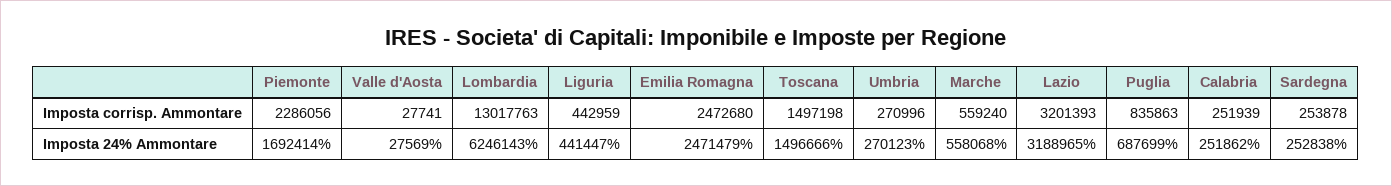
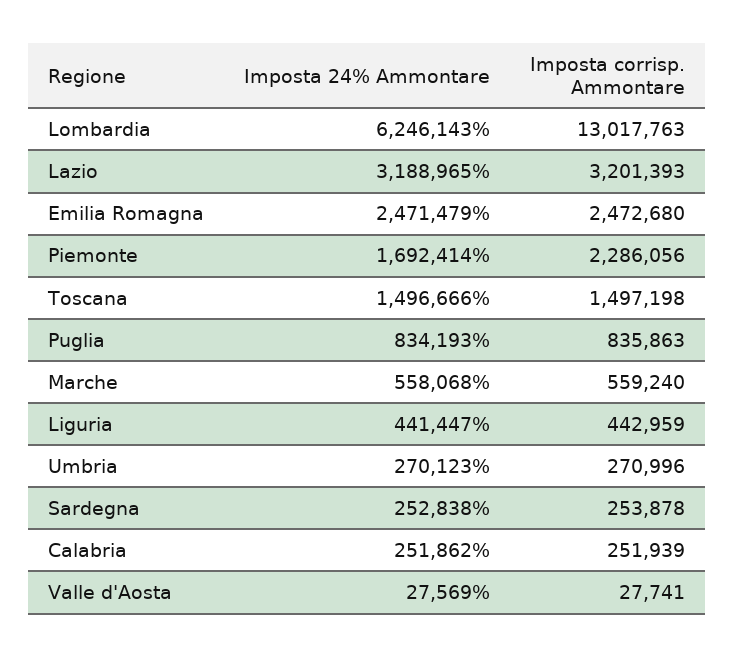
Puglia, Imposta 24% Ammontare: 687699 -> 834193

